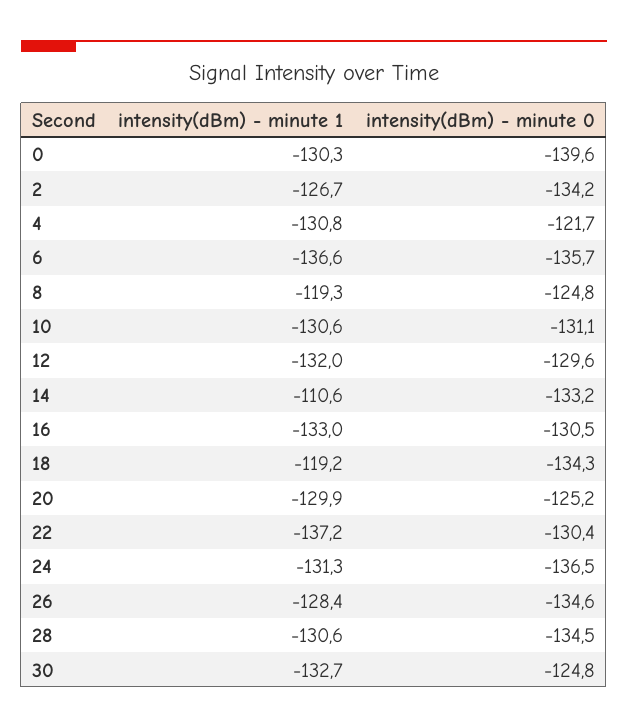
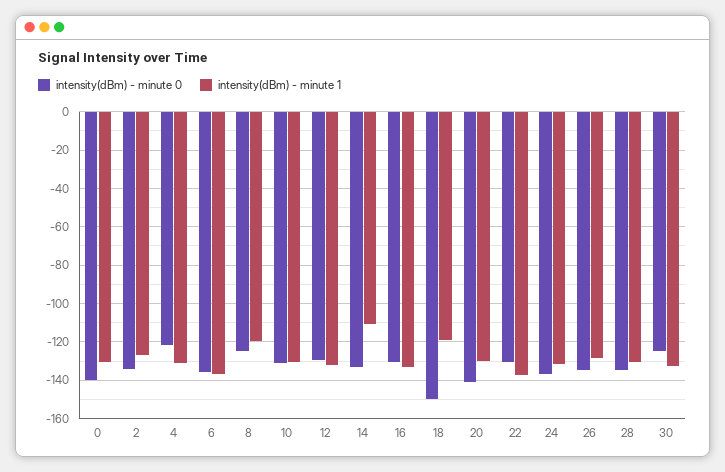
intensity(dBm) - minute 0, 18: -134.3 -> -150
intensity(dBm) - minute 0, 20: -125.2 -> -140

